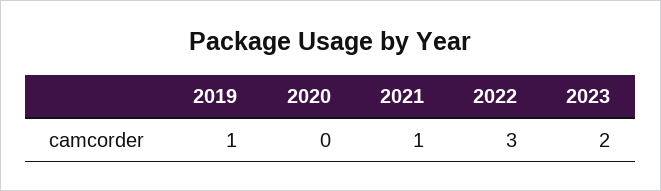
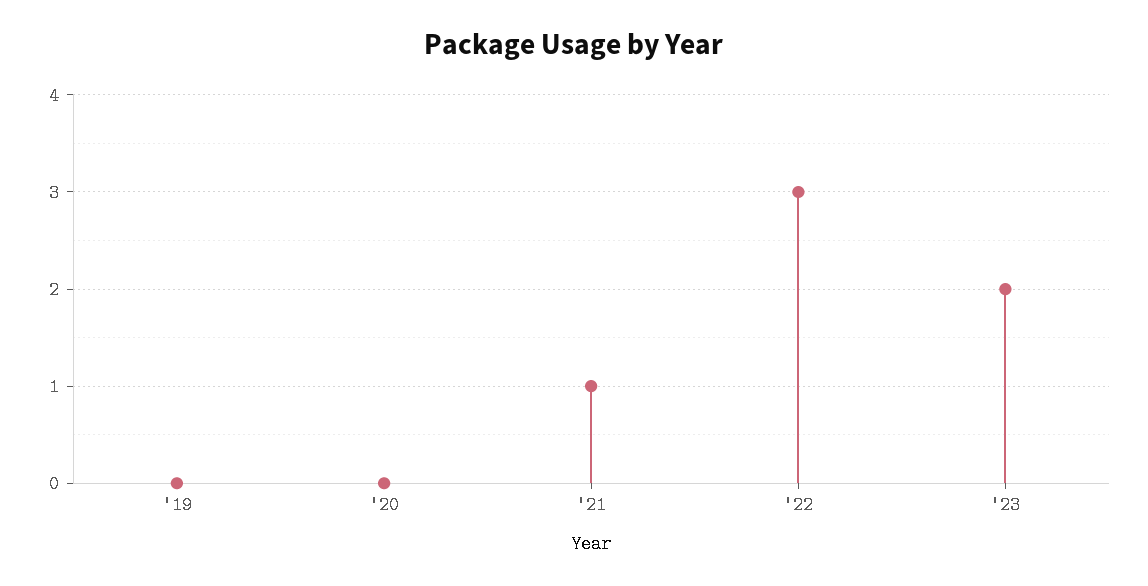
2019: 1 -> 0

